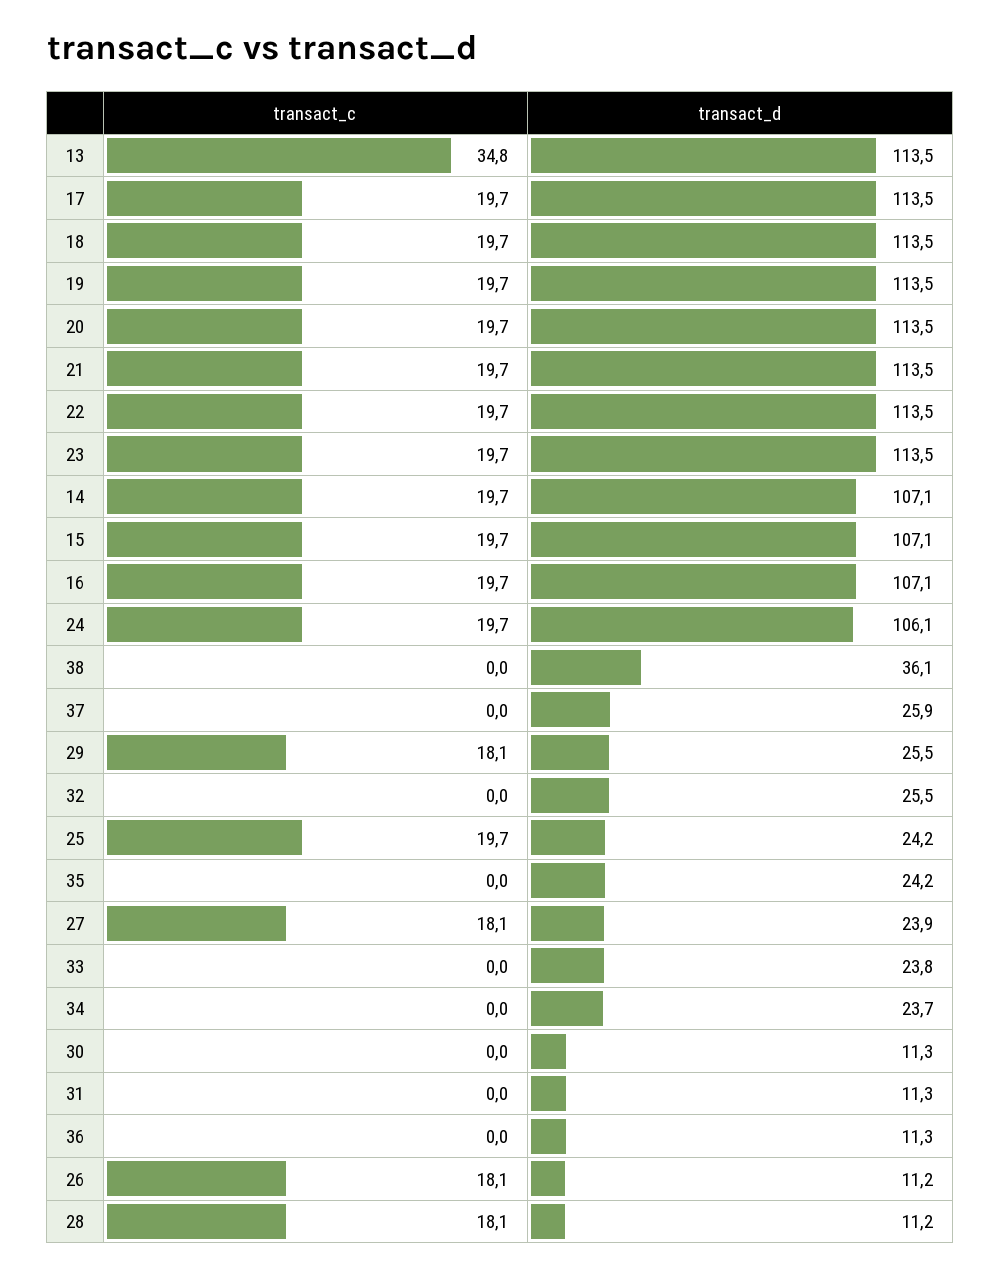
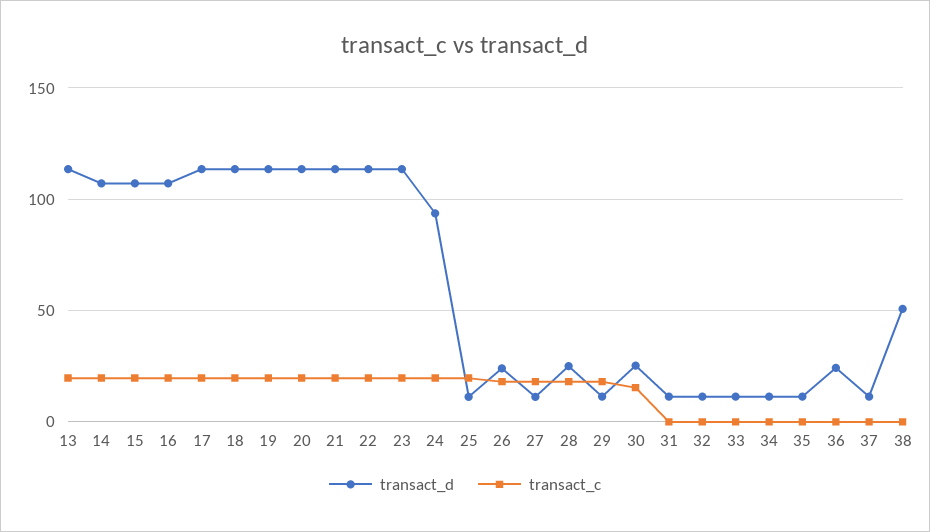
transact_c, 13: 34.8 -> 20
transact_d, 24: 106.1 -> 95
transact_d, 38: 36.1 -> 50
transact_d, 37: 25.9 -> 10
transact_d, 29: 25.5 -> 10
transact_d, 32: 25.5 -> 10
transact_d, 25: 24.2 -> 10
transact_d, 35: 24.2 -> 10
transact_d, 27: 23.9 -> 10
transact_d, 33: 23.8 -> 10
transact_d, 34: 23.7 -> 10
transact_c, 30: 0 -> 15
transact_d, 30: 11.3 -> 25
transact_d, 36: 11.3 -> 25
transact_d, 26: 11.2 -> 25
transact_d, 28: 11.2 -> 25

